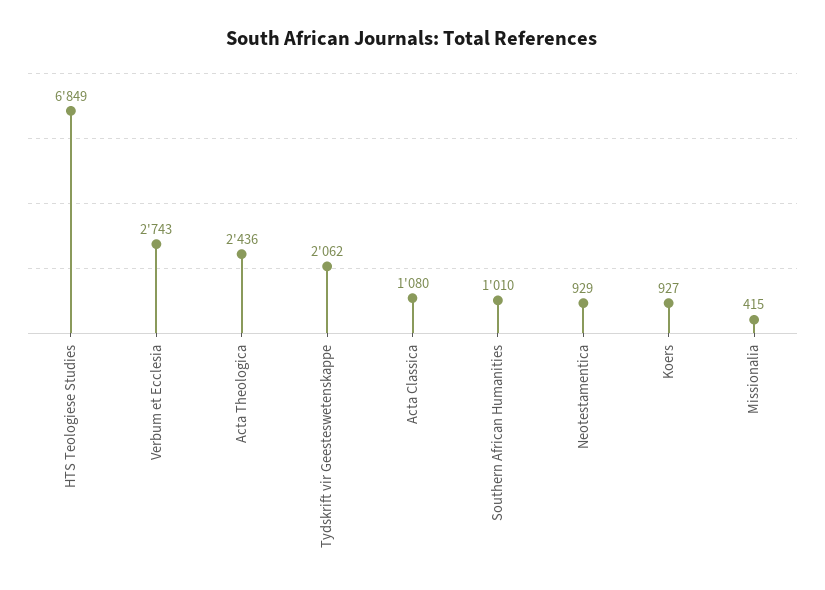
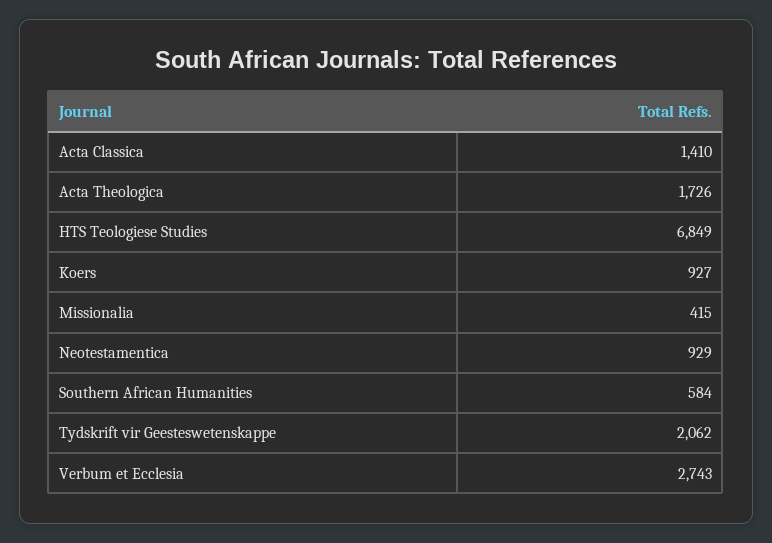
Acta Theologica: 2436 -> 1726
Acta Classica: 1080 -> 1410
Southern African Humanities: 1010 -> 584

